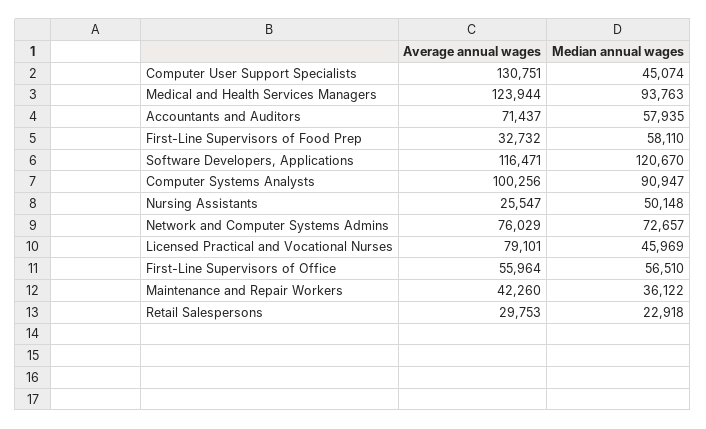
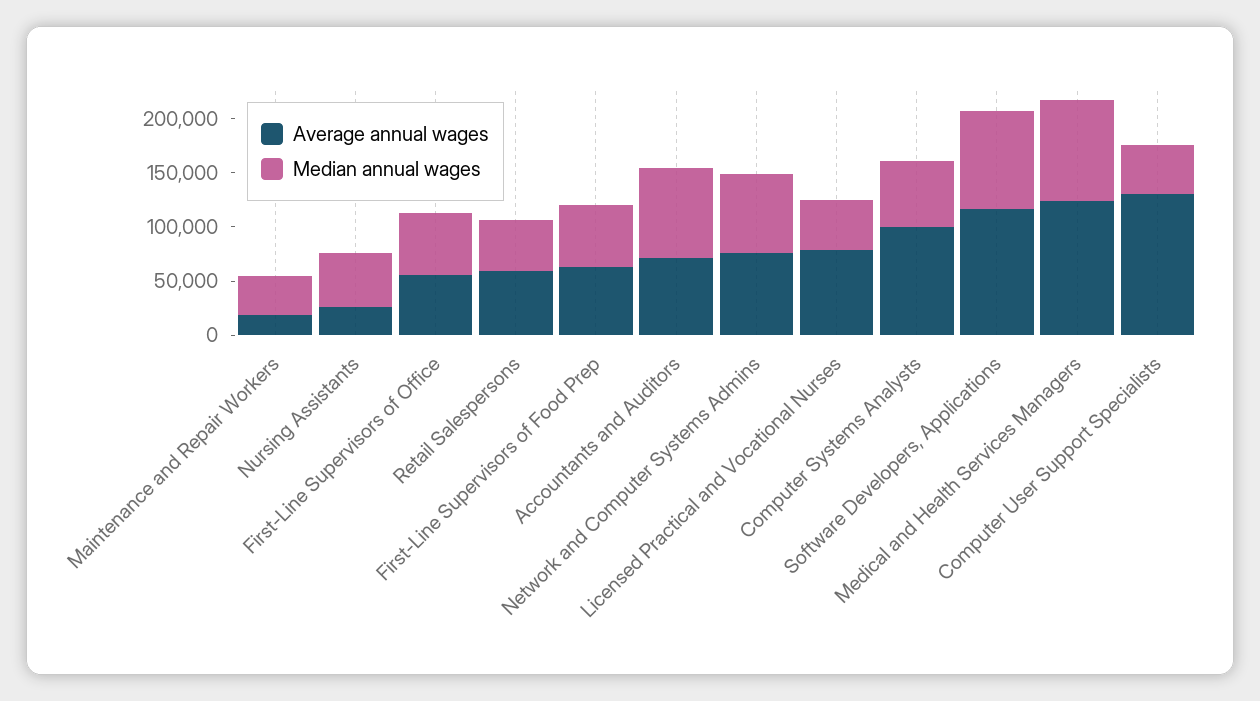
Median annual wages, Accountants and Auditors: 57935 -> 80000
Average annual wages, First-Line Supervisors of Food Prep: 32732 -> 60000
Median annual wages, Software Developers, Applications: 120670 -> 90000
Median annual wages, Computer Systems Analysts: 90947 -> 60000
Average annual wages, Maintenance and Repair Workers: 42260 -> 20000
Average annual wages, Retail Salespersons: 29753 -> 60000
Median annual wages, Retail Salespersons: 22918 -> 50000

